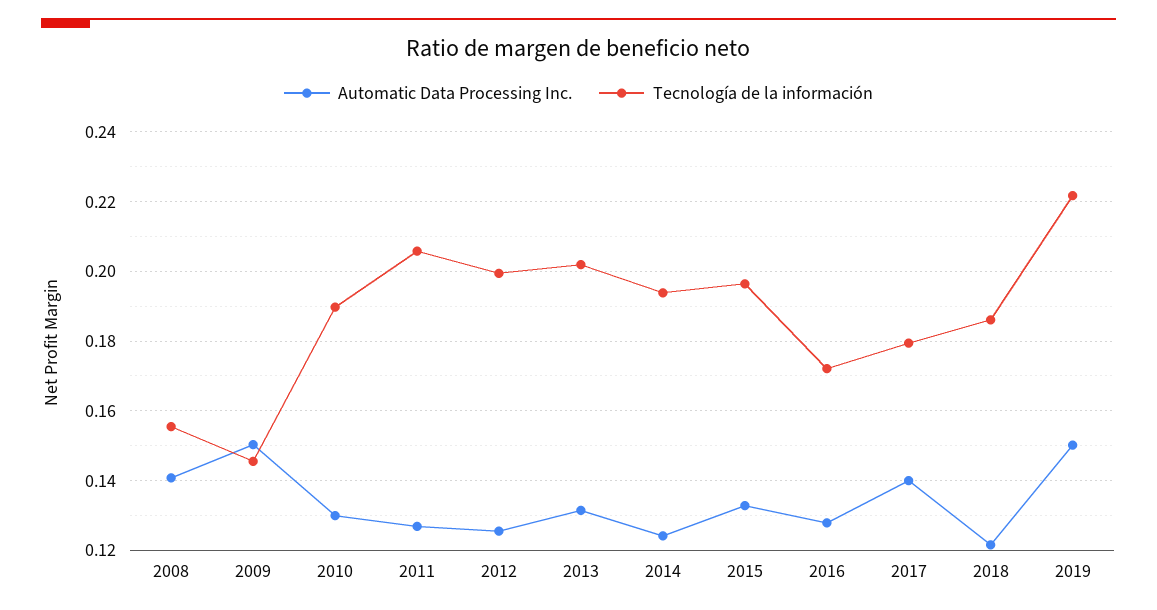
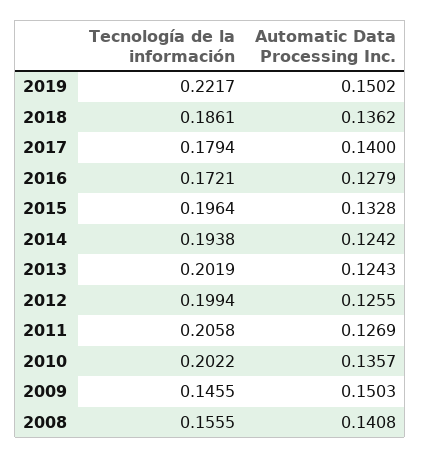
Automatic Data Processing Inc., 2010: 0.13 -> 0.1357
Tecnología de la información, 2010: 0.19 -> 0.2022
Automatic Data Processing Inc., 2013: 0.132 -> 0.1243
Automatic Data Processing Inc., 2018: 0.122 -> 0.1362

